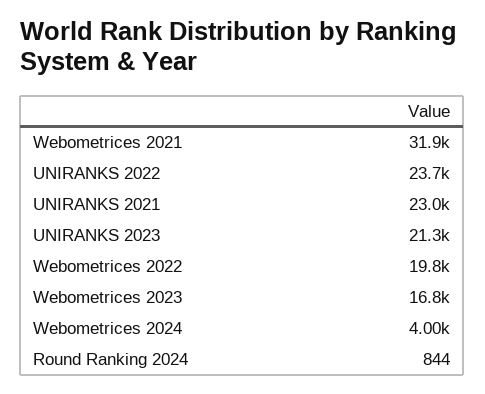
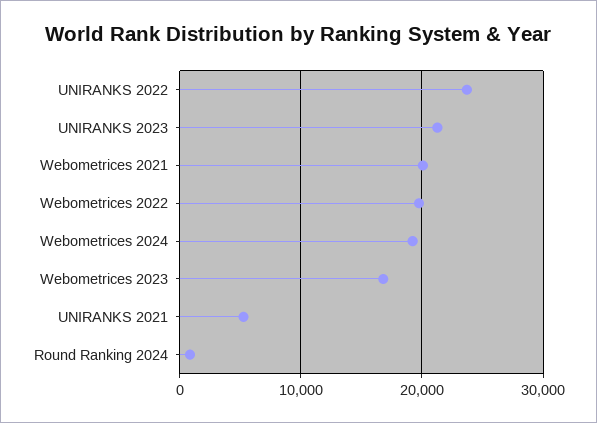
Webometrices 2021: 31900 -> 20000
UNIRANKS 2021: 23000 -> 5000
Webometrices 2024: 4000 -> 19000

